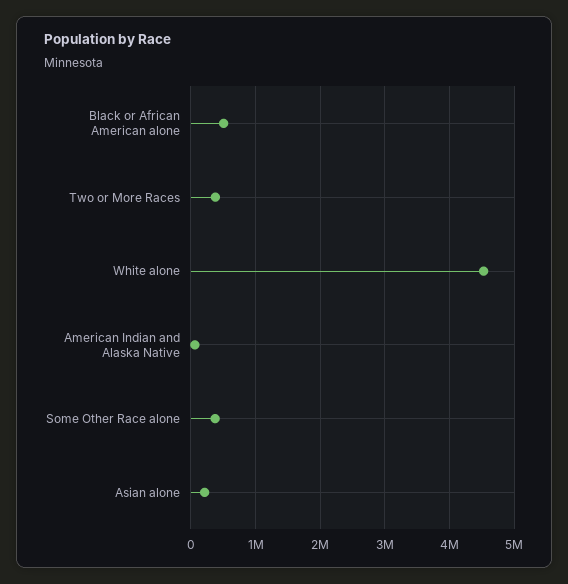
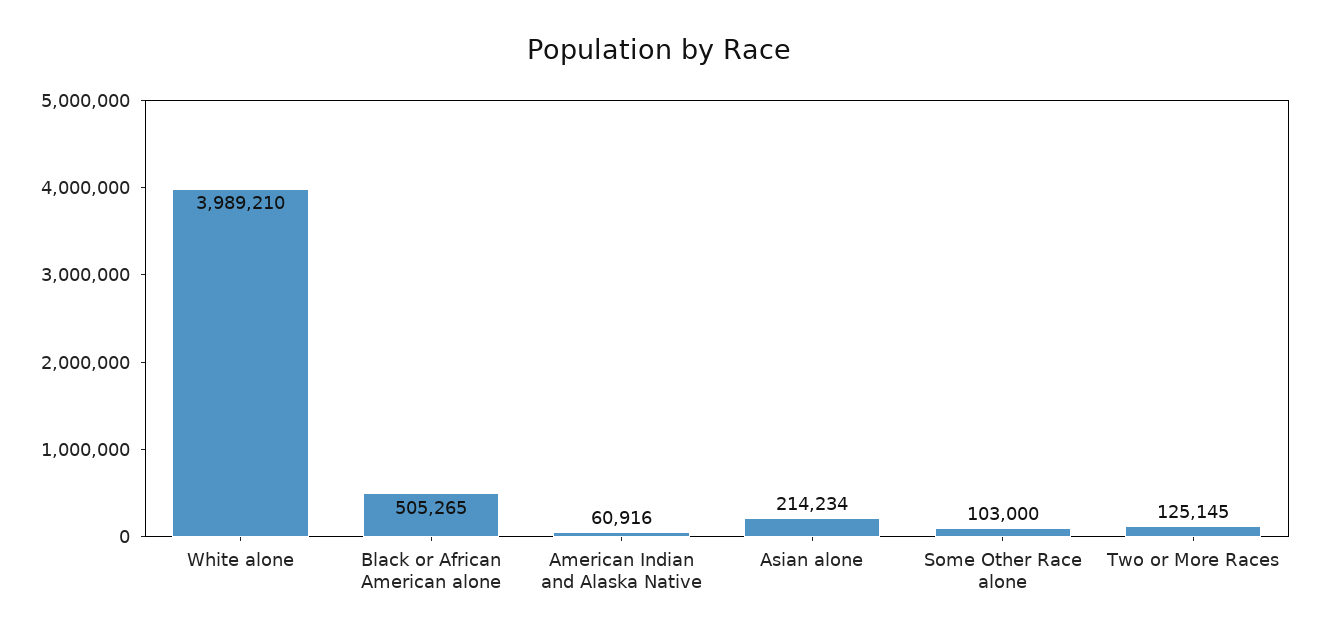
Two or More Races: 400000 -> 125145
White alone: 4500000 -> 3989210
Some Other Race alone: 400000 -> 103000

